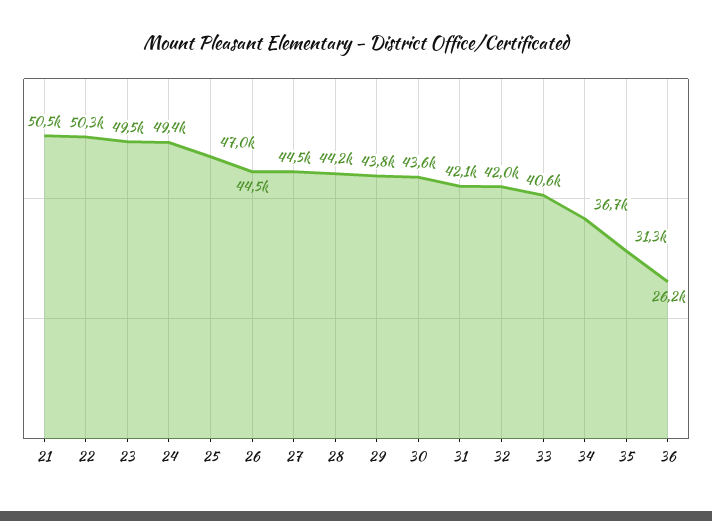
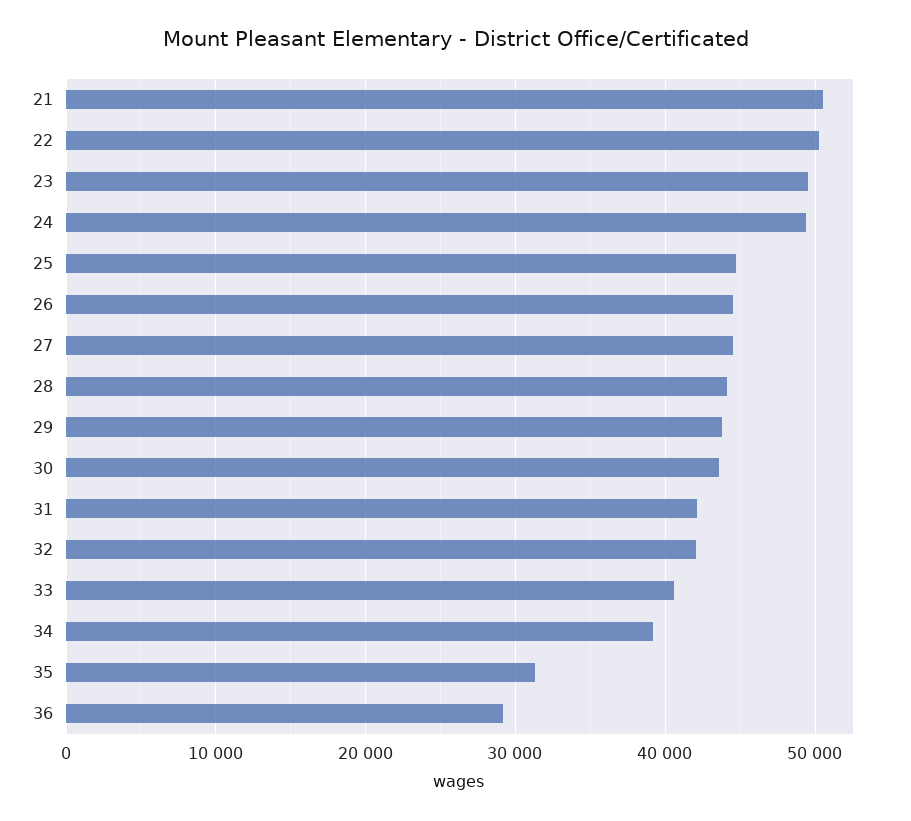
25: 47000 -> 45000
34: 36700 -> 39000
36: 26200 -> 29000

